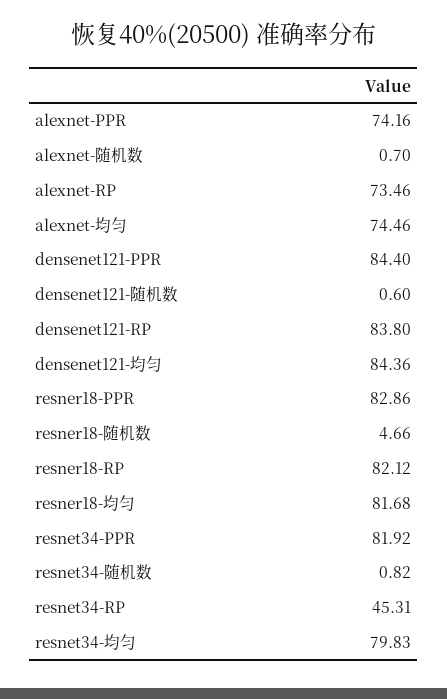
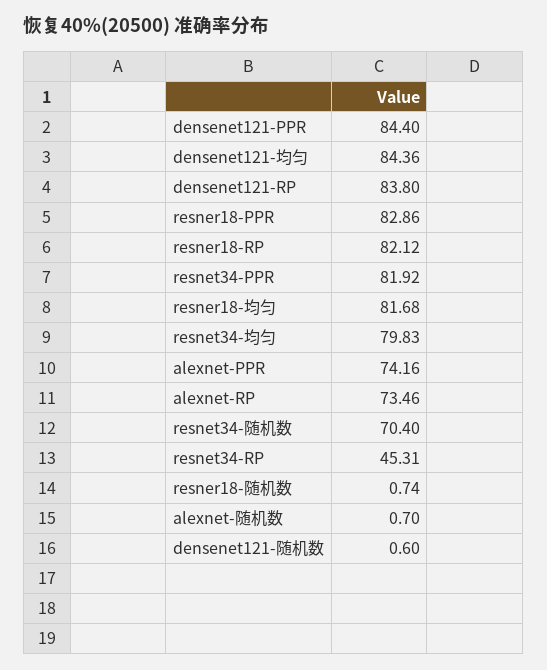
alexnet-均匀: 74.46 -> none
resner18-随机数: 4.66 -> 0.74
resnet34-随机数: 0.82 -> 70.4

